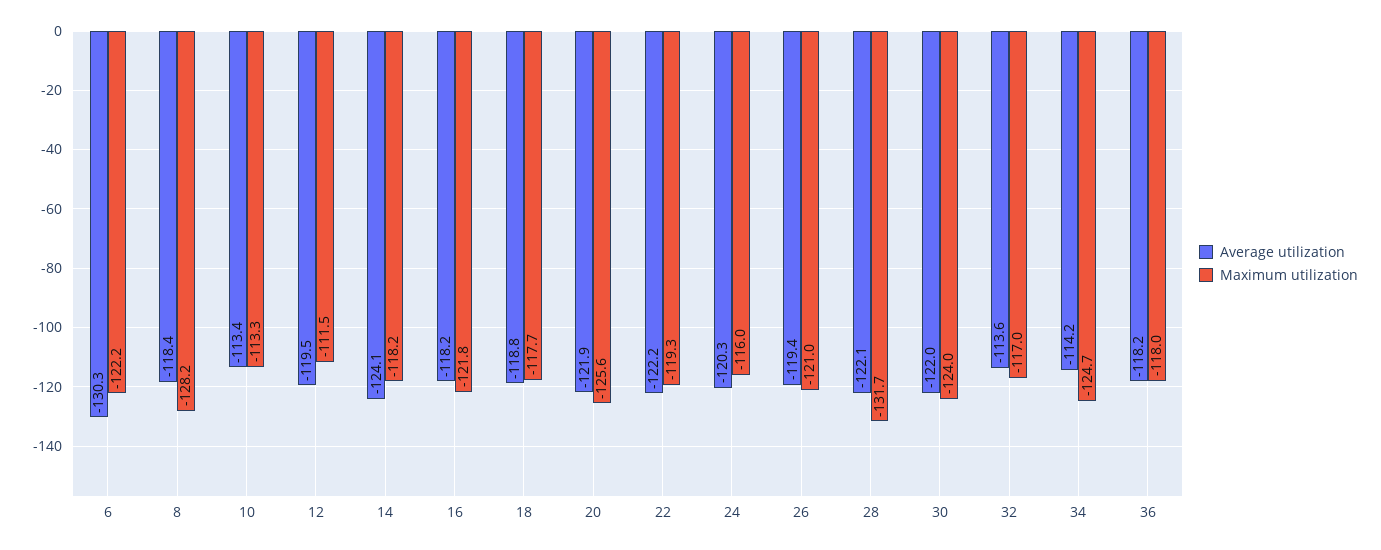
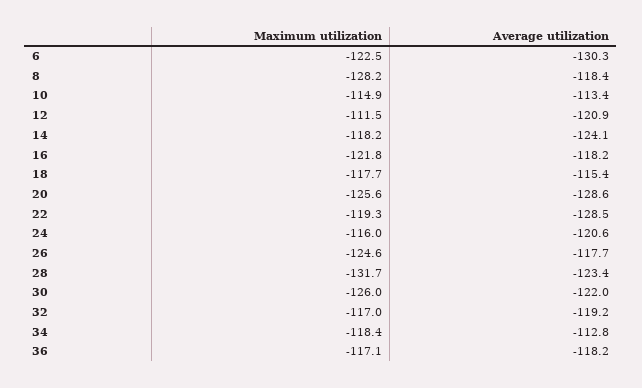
Maximum utilization, 6: -122.2 -> -122.5
Maximum utilization, 10: -113.3 -> -114.9
Average utilization, 12: -119.5 -> -120.9
Average utilization, 18: -118.8 -> -115.4
Average utilization, 20: -121.9 -> -128.6
Average utilization, 22: -122.2 -> -128.5
Average utilization, 24: -120.3 -> -120.6
Average utilization, 26: -119.4 -> -117.7
Maximum utilization, 26: -121 -> -124.6
Average utilization, 28: -122.1 -> -123.4
Maximum utilization, 30: -124 -> -126
Average utilization, 32: -113.6 -> -119.2
Average utilization, 34: -114.2 -> -112.8
Maximum utilization, 34: -124.7 -> -118.4
Maximum utilization, 36: -118 -> -117.1

